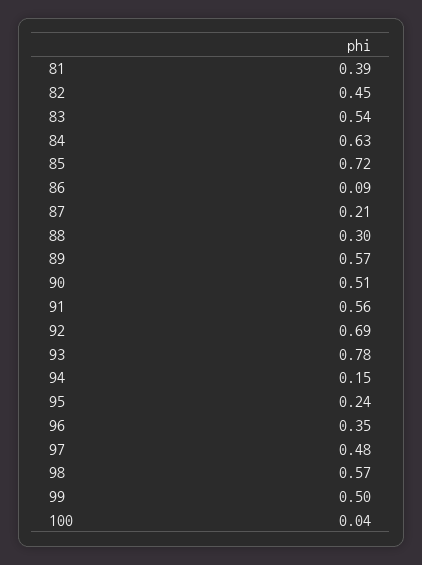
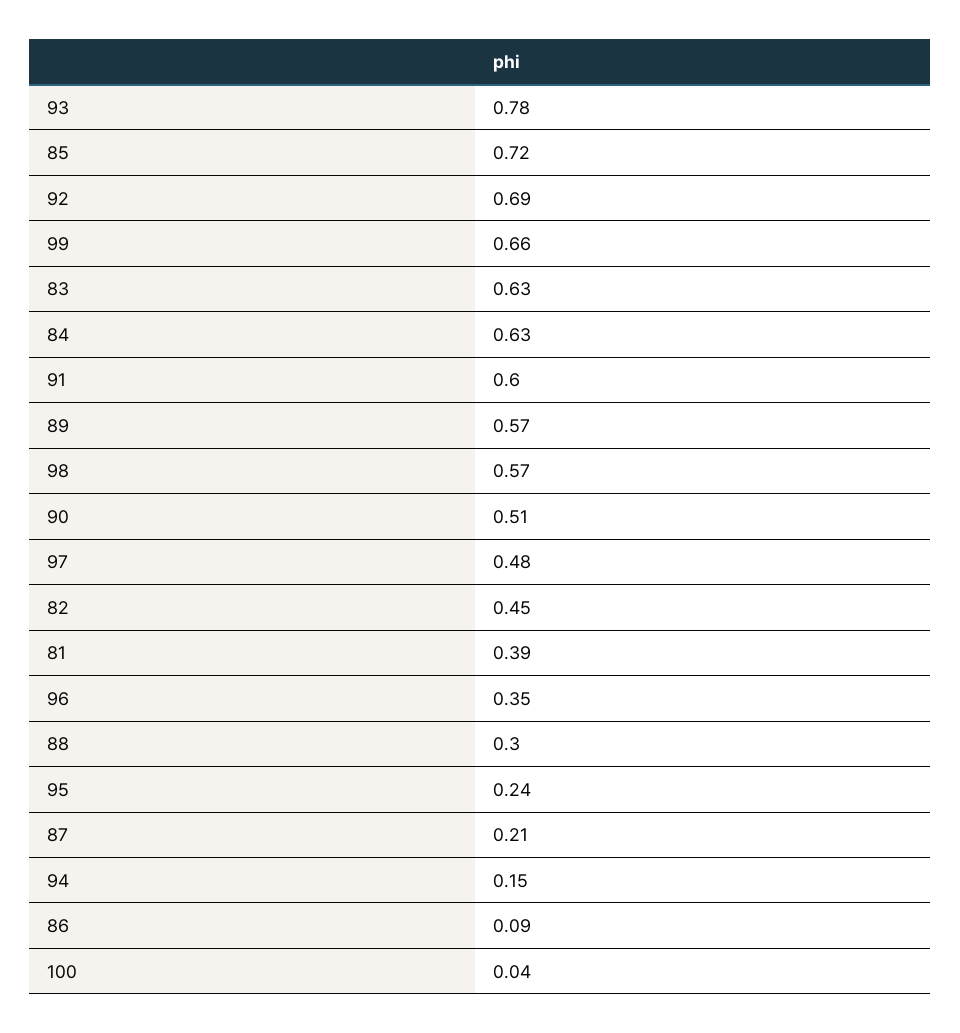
83: 0.54 -> 0.63
91: 0.56 -> 0.6
99: 0.5 -> 0.66

